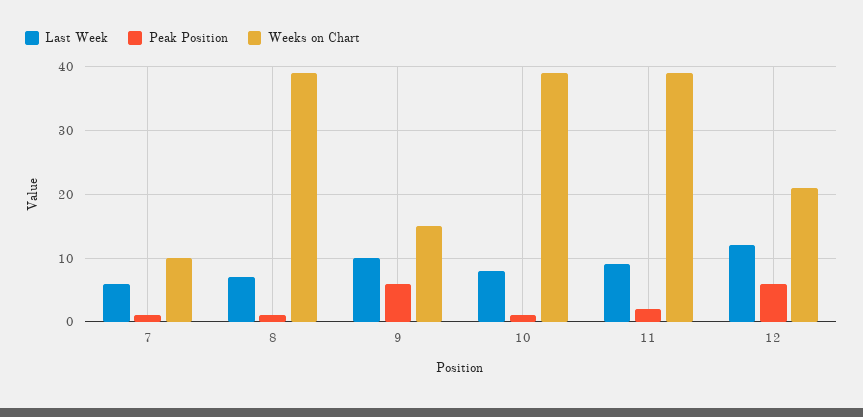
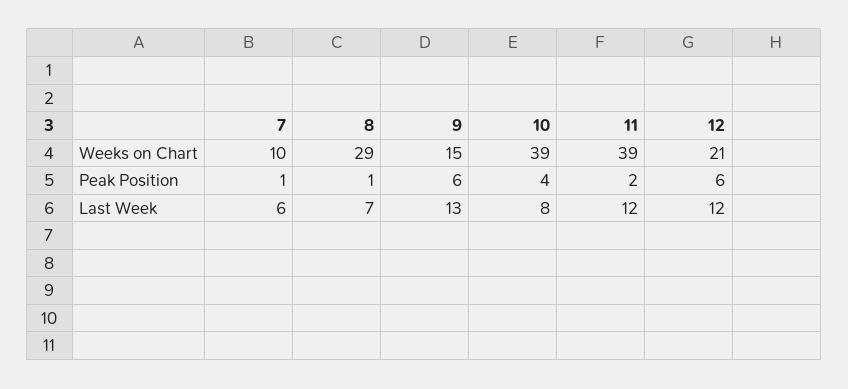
Weeks on Chart, 8: 39 -> 29
Last Week, 9: 10 -> 13
Peak Position, 10: 1 -> 4
Last Week, 11: 9 -> 12

